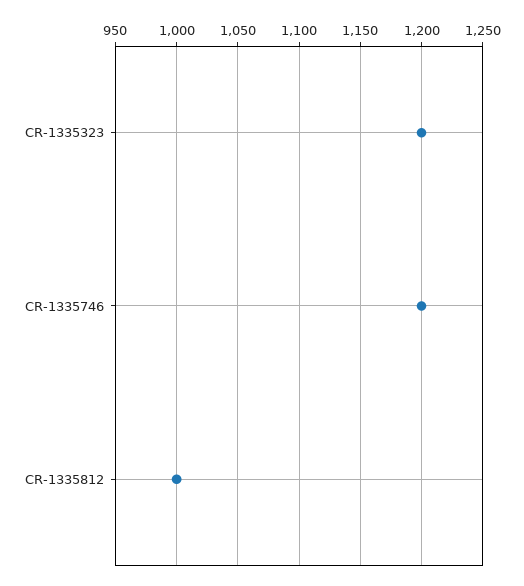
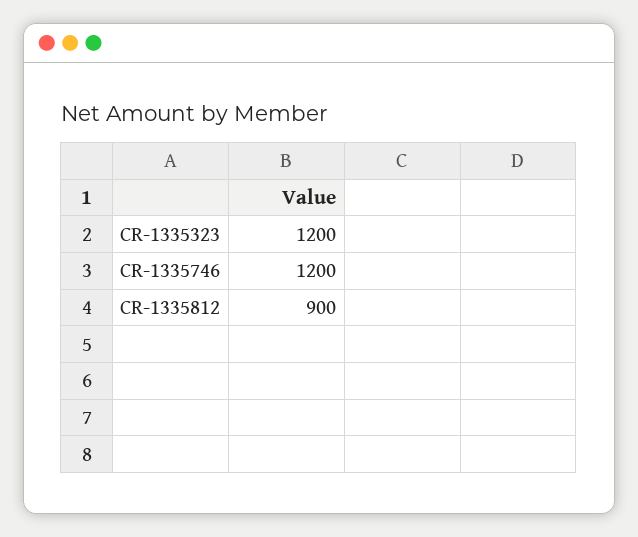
CR-1335812: 1000 -> 900

